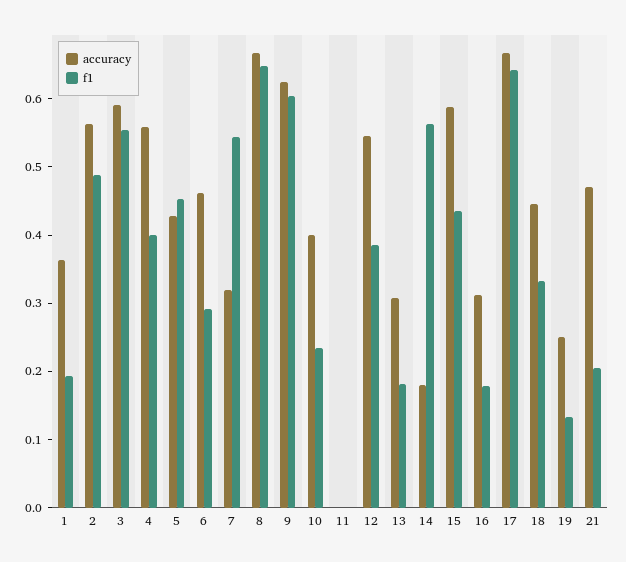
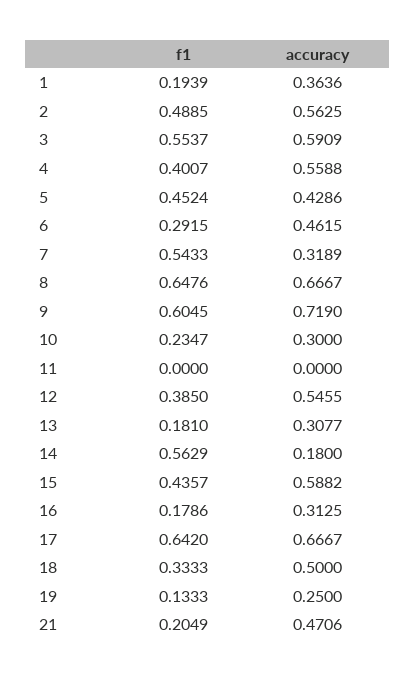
accuracy, 9: 0.62 -> 0.719
accuracy, 10: 0.4 -> 0.3
accuracy, 18: 0.44 -> 0.5

